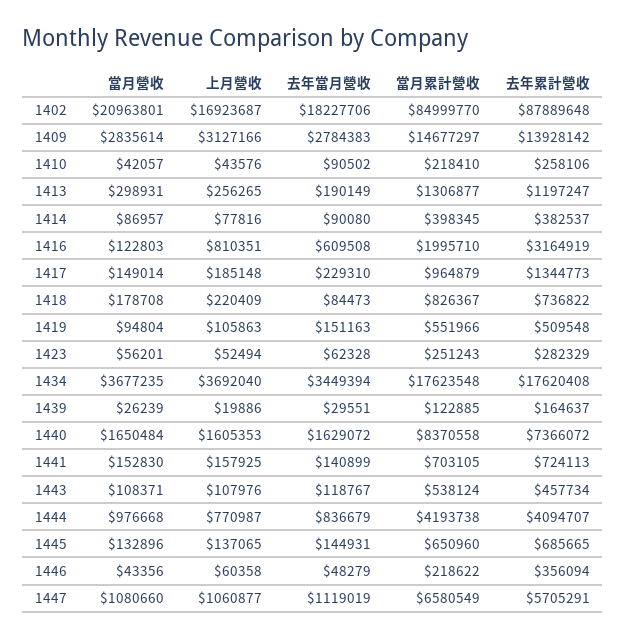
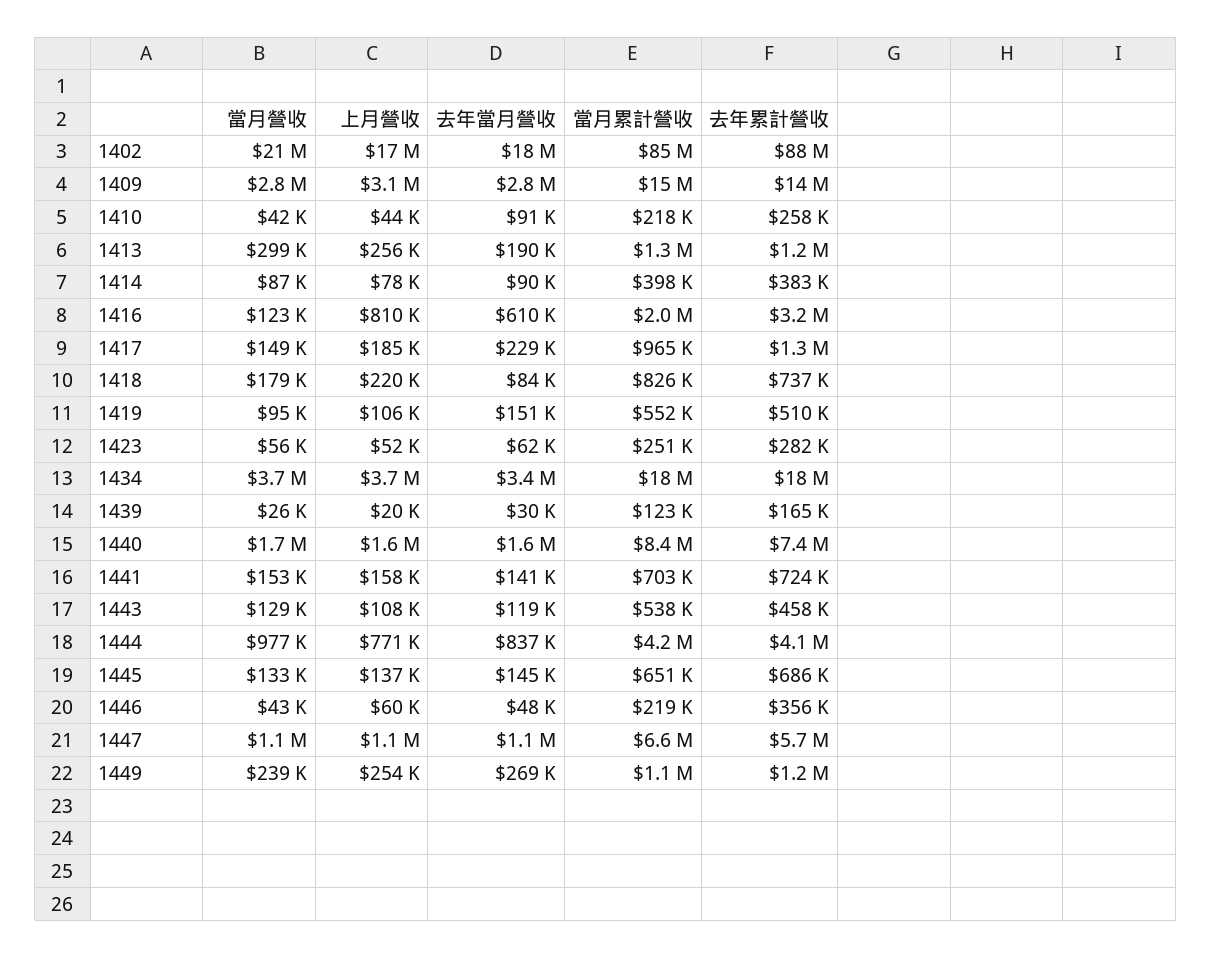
當月營收, 1443: 108371 -> 129000
當月營收, 1449: none -> 239000
上月營收, 1449: none -> 254000
去年當月營收, 1449: none -> 269000
當月累計營收, 1449: none -> 1100000
去年累計營收, 1449: none -> 1200000

